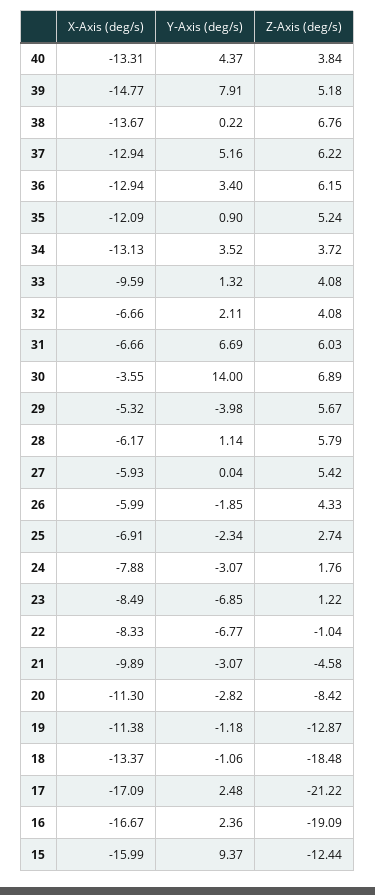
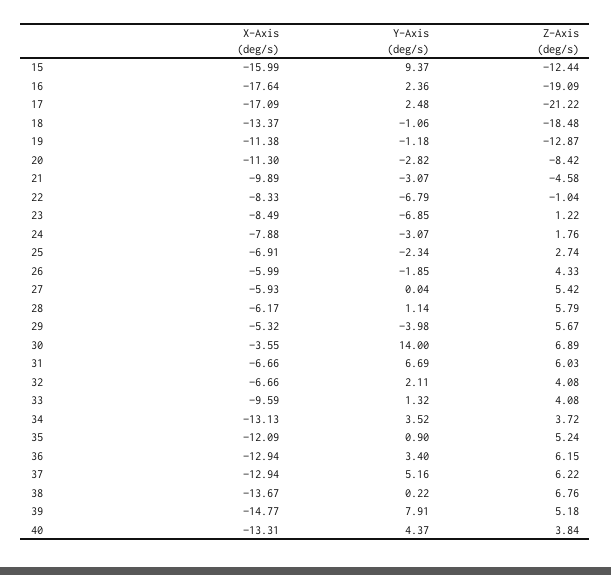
Y-Axis (deg/s), 22: -6.77 -> -6.79
X-Axis (deg/s), 16: -16.67 -> -17.64

